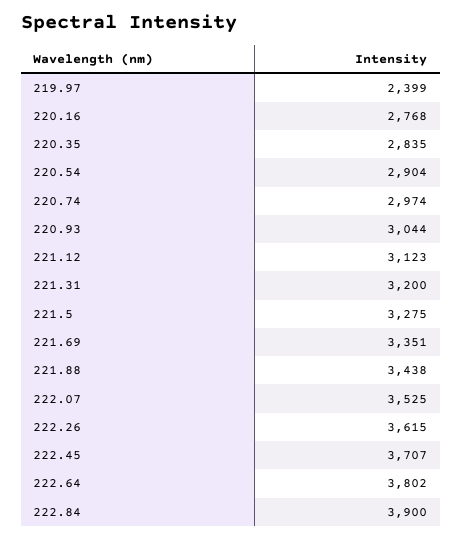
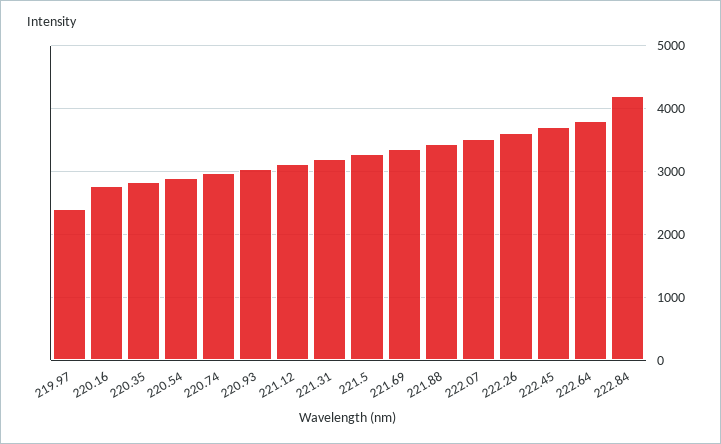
222.84: 3900 -> 4200

